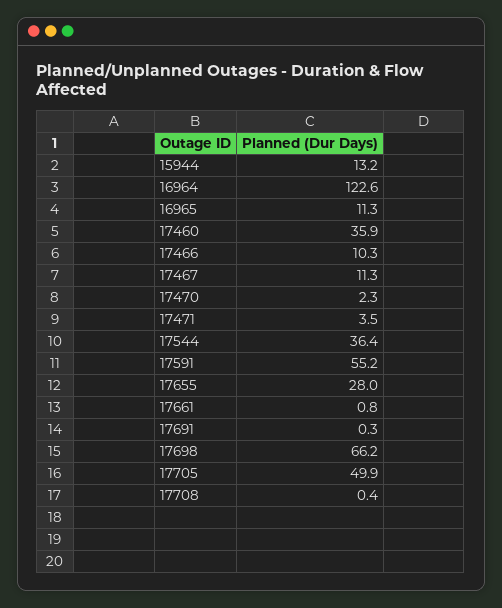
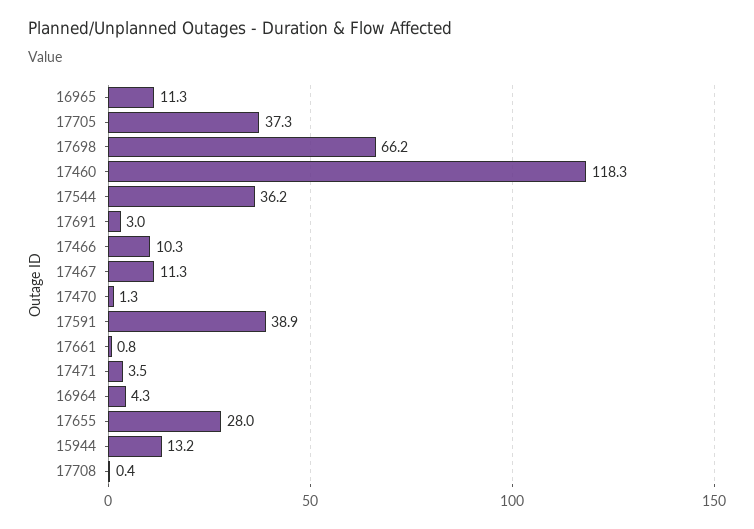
16964: 122.6 -> 4.3
17460: 35.9 -> 118.3
17470: 2.3 -> 1.3
17544: 36.4 -> 36.2
17591: 55.2 -> 38.9
17691: 0.3 -> 3
17705: 49.9 -> 37.3

